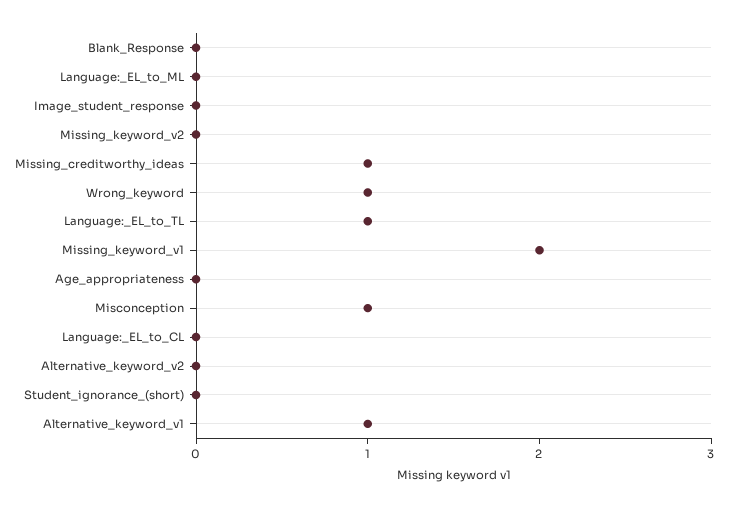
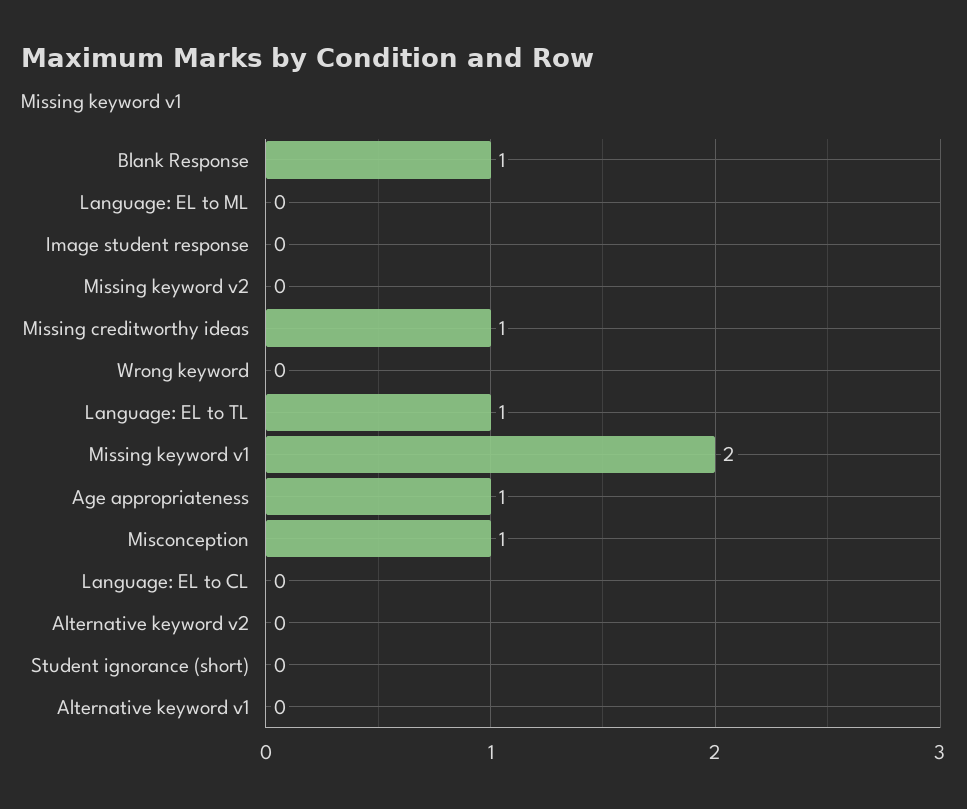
Blank_Response: 0 -> 1
Wrong_keyword: 1 -> 0
Age_appropriateness: 0 -> 1
Alternative_keyword_v1: 1 -> 0

